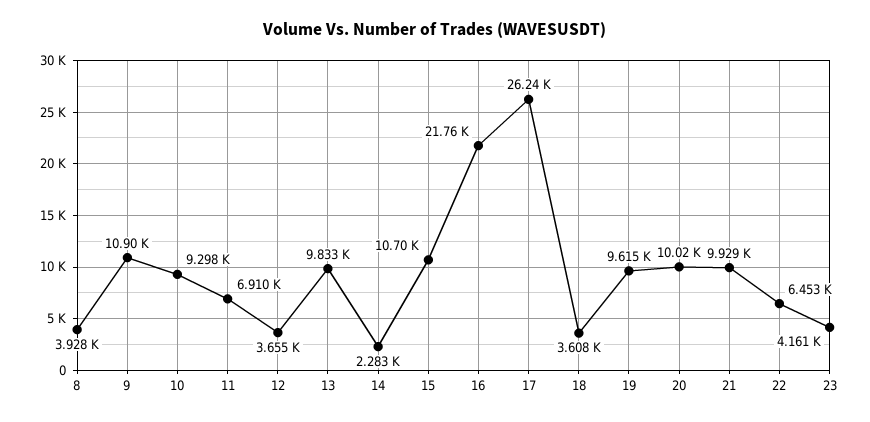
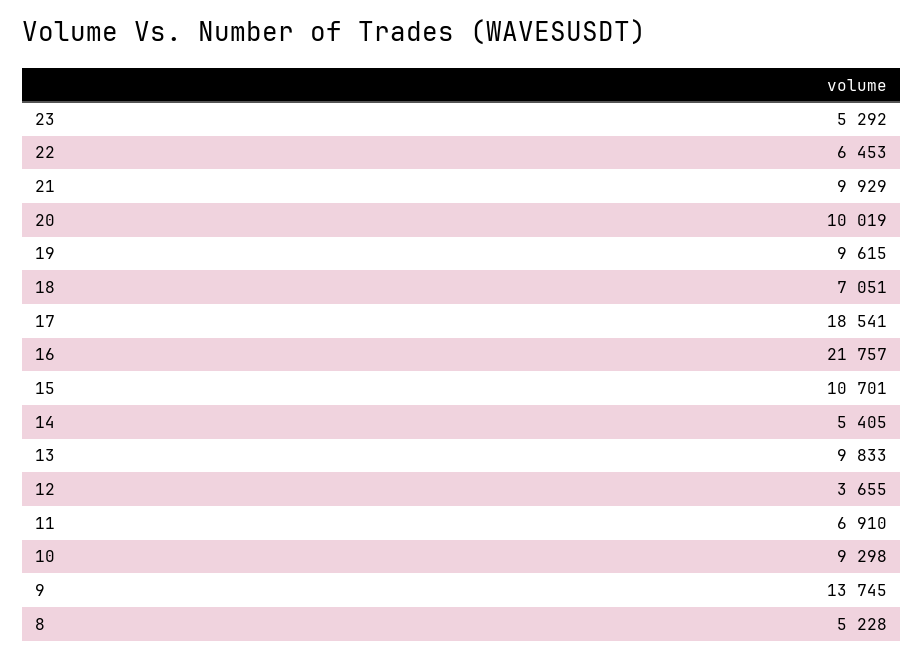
8: 3928 -> 5228
9: 10900 -> 13745
14: 2283 -> 5405
17: 26240 -> 18541
18: 3608 -> 7051
23: 4161 -> 5292

